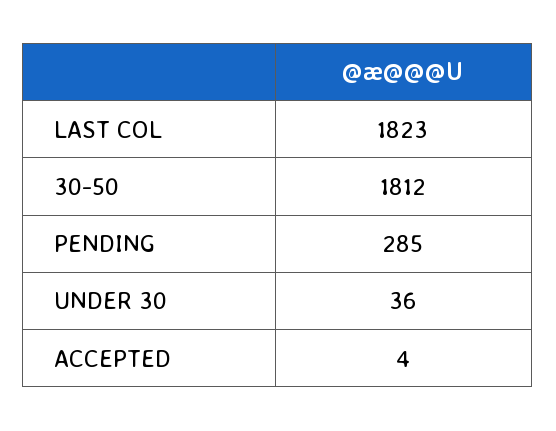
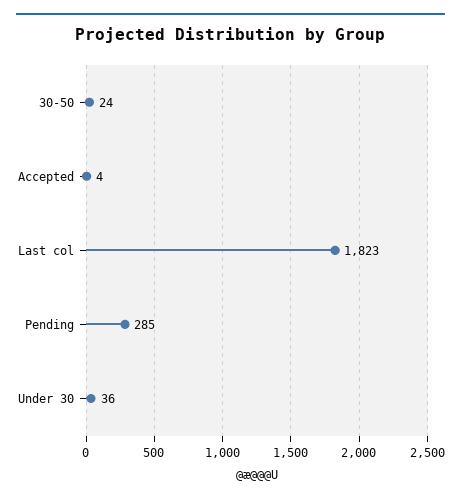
30-50: 1812 -> 24

